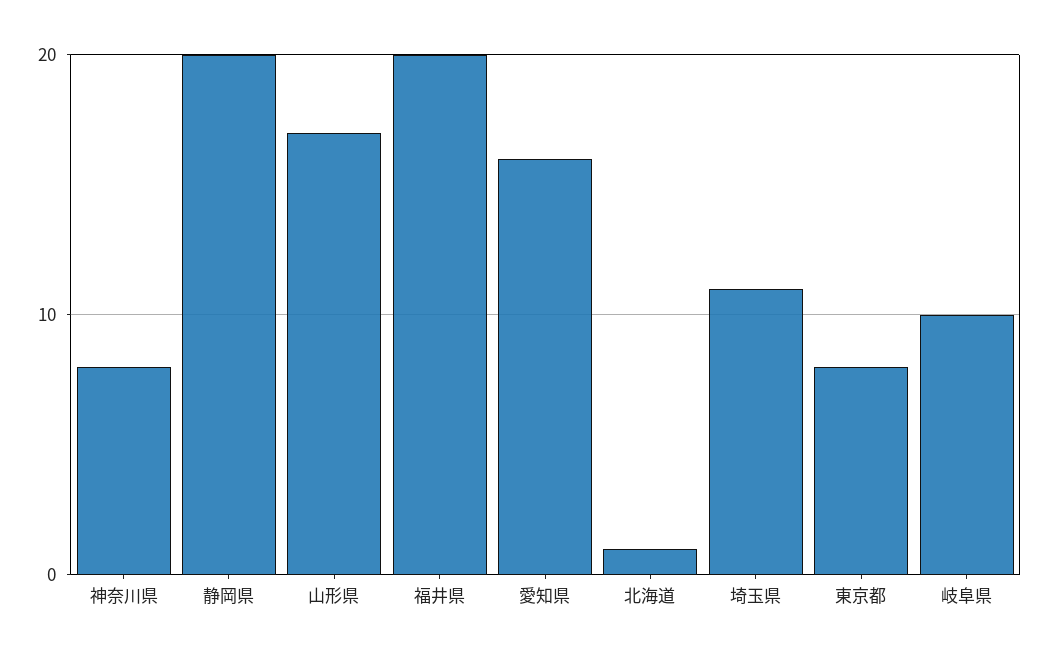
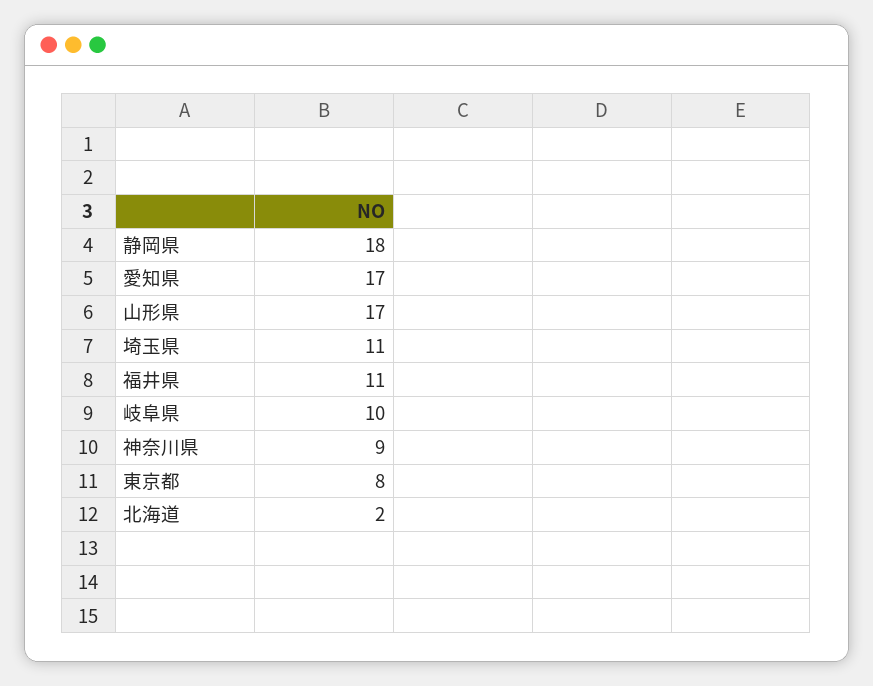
神奈川県: 8 -> 9
静岡県: 20 -> 18
福井県: 20 -> 11
愛知県: 16 -> 17
北海道: 1 -> 2

